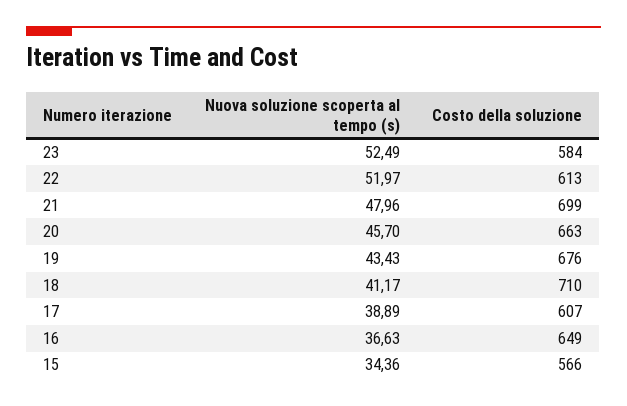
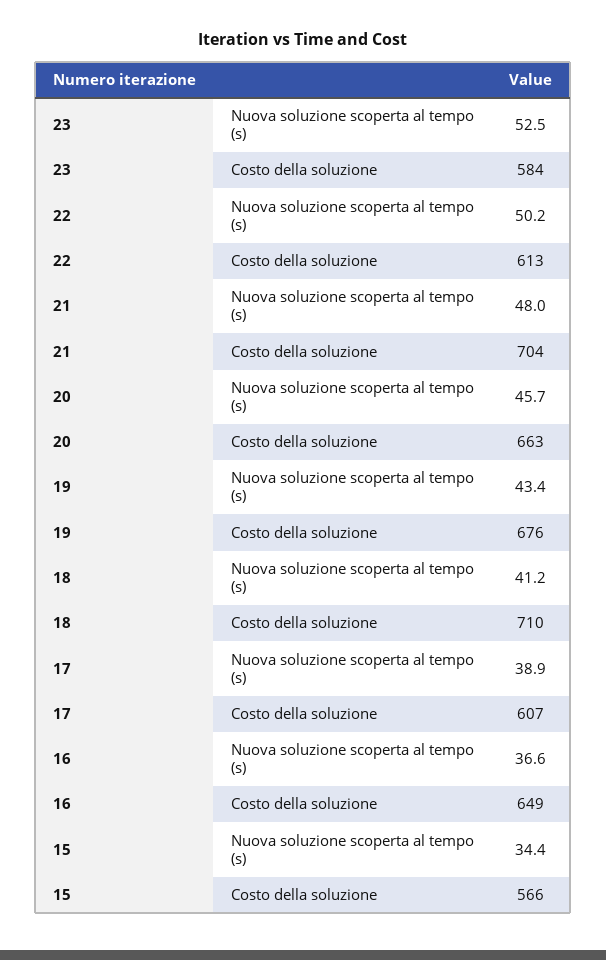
Nuova soluzione scoperta al tempo (s), 22: 51.97 -> 50.2
Costo della soluzione, 21: 699 -> 704

